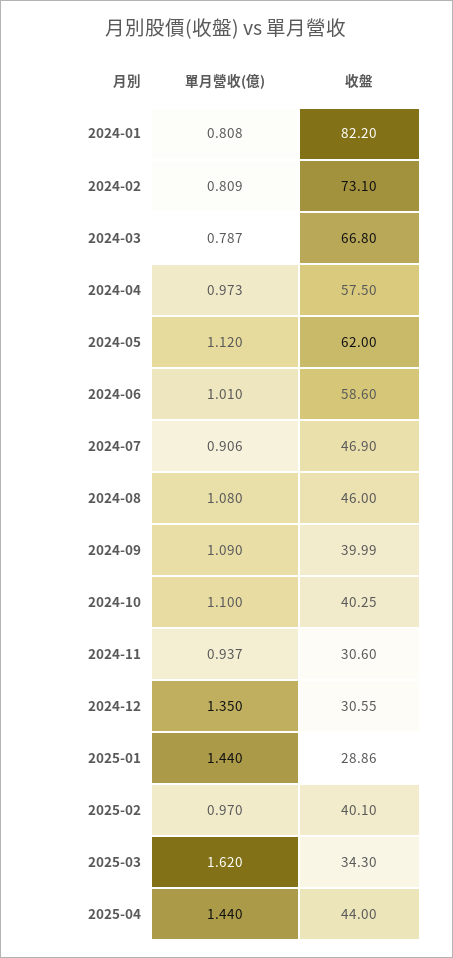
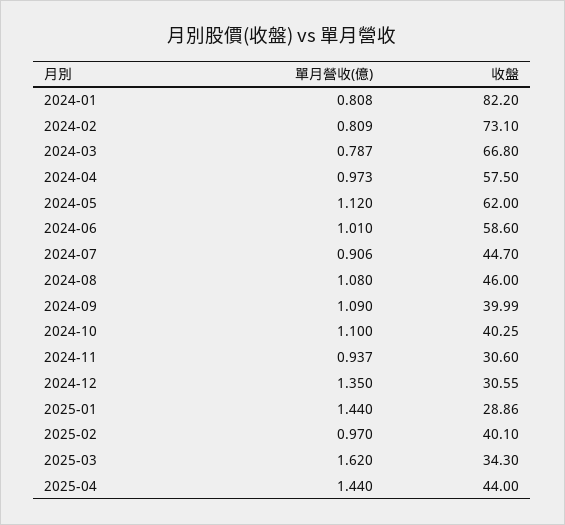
收盤, 2024-07: 46.9 -> 44.7

